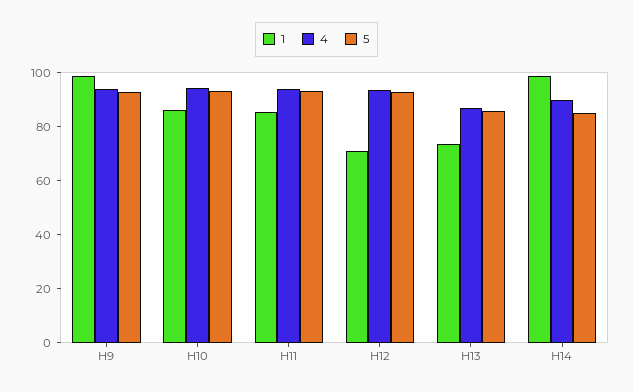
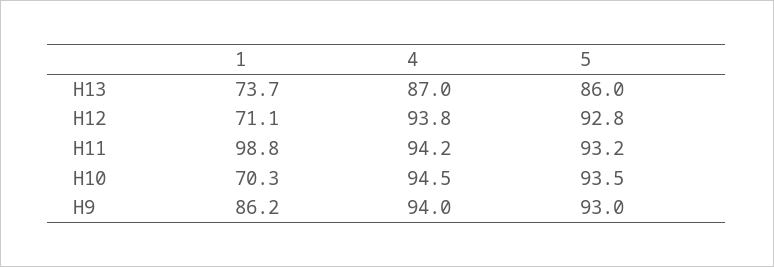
1, H9: 100 -> 86.2
1, H10: 85 -> 70.3
1, H11: 85 -> 98.8
1, H14: 100 -> none
4, H14: 90 -> none
5, H14: 85 -> none

